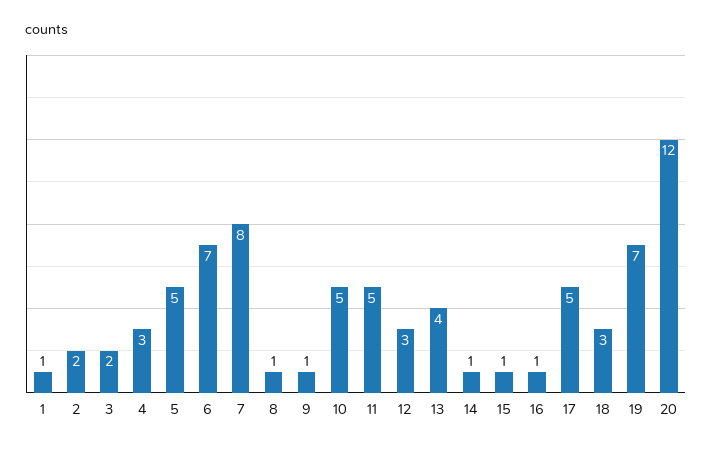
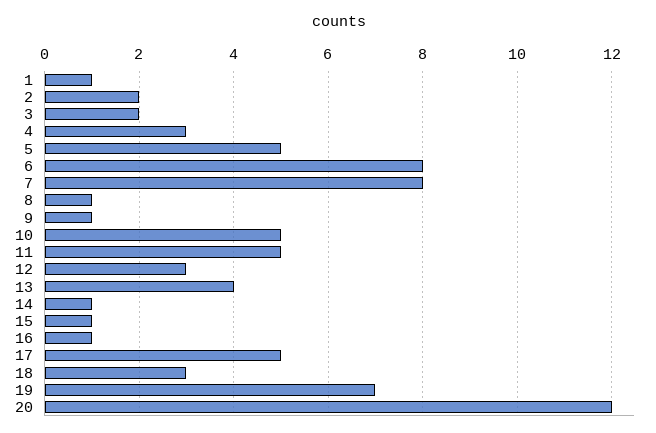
6: 7 -> 8

